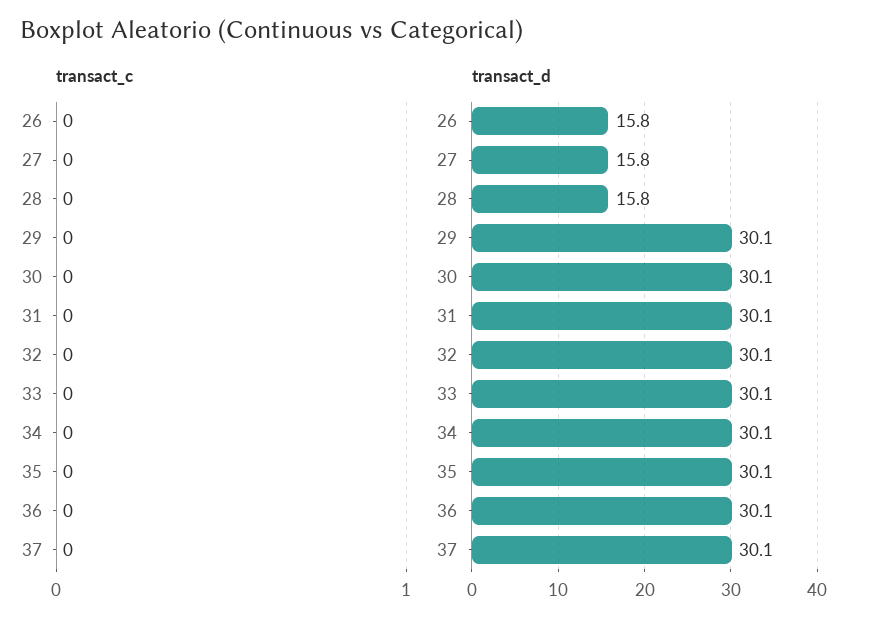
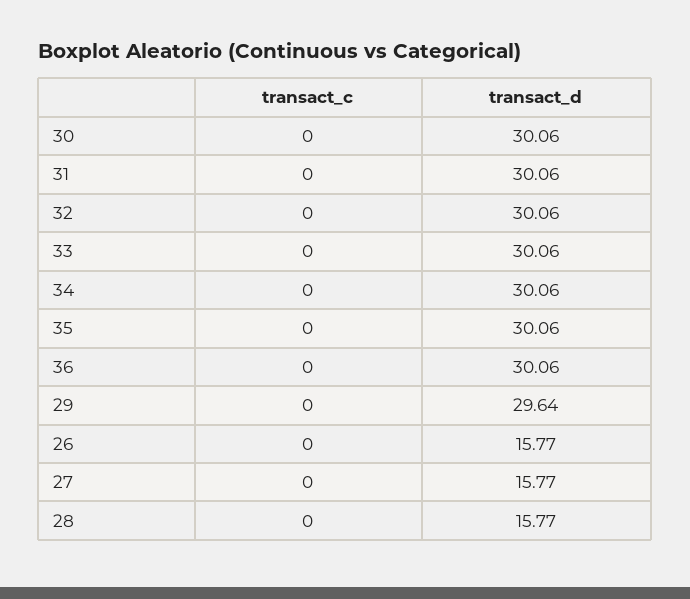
transact_c, 37: 0 -> none
transact_d, 29: 30.1 -> 29.64
transact_d, 37: 30.1 -> none

